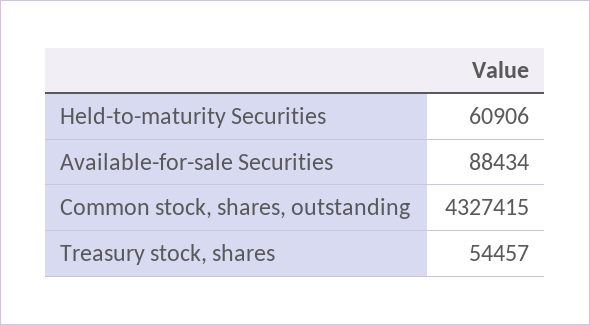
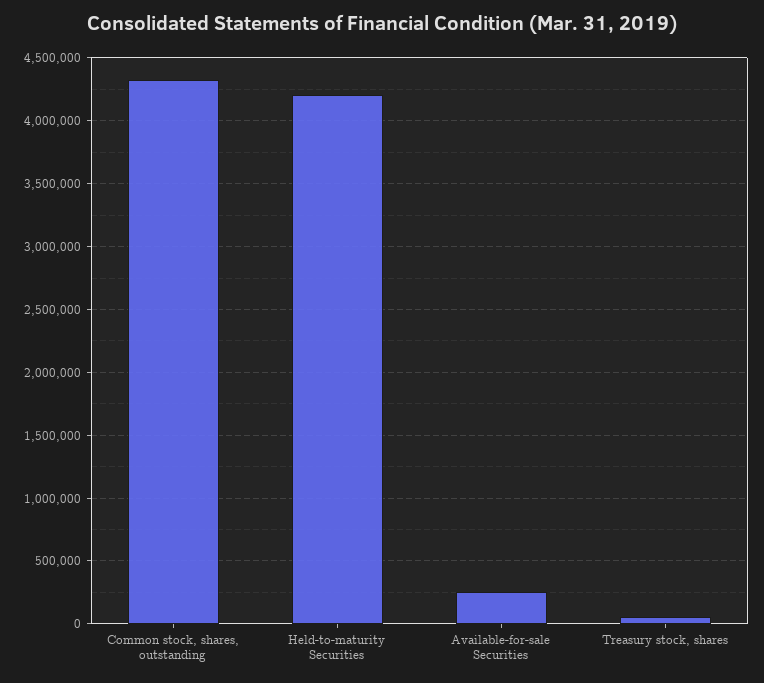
Held-to-maturity Securities: 60906 -> 4200000
Available-for-sale Securities: 88434 -> 250000

